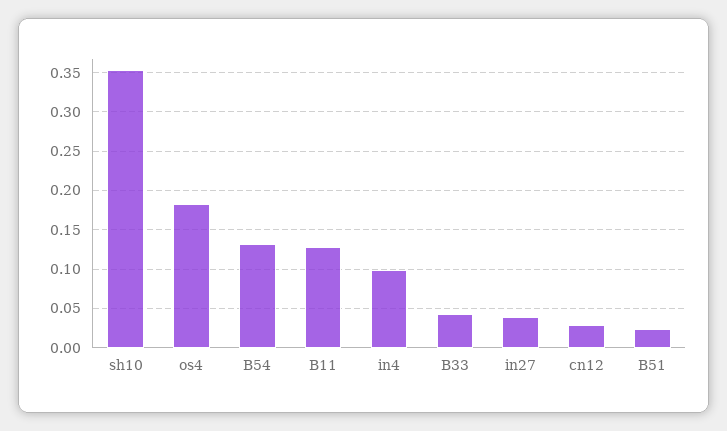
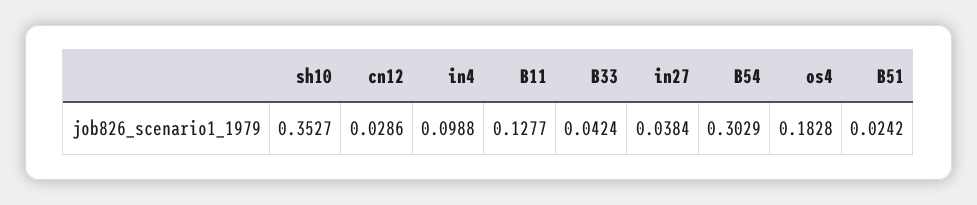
B54: 0.13 -> 0.3029

